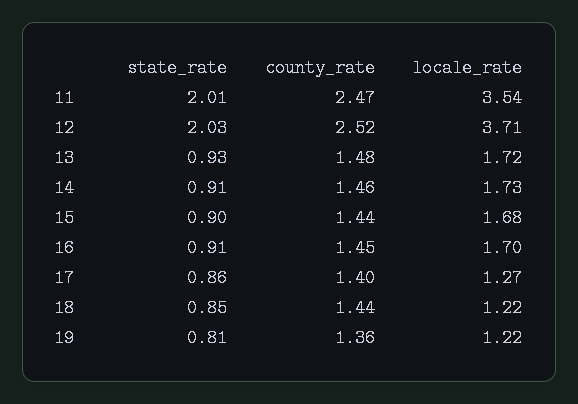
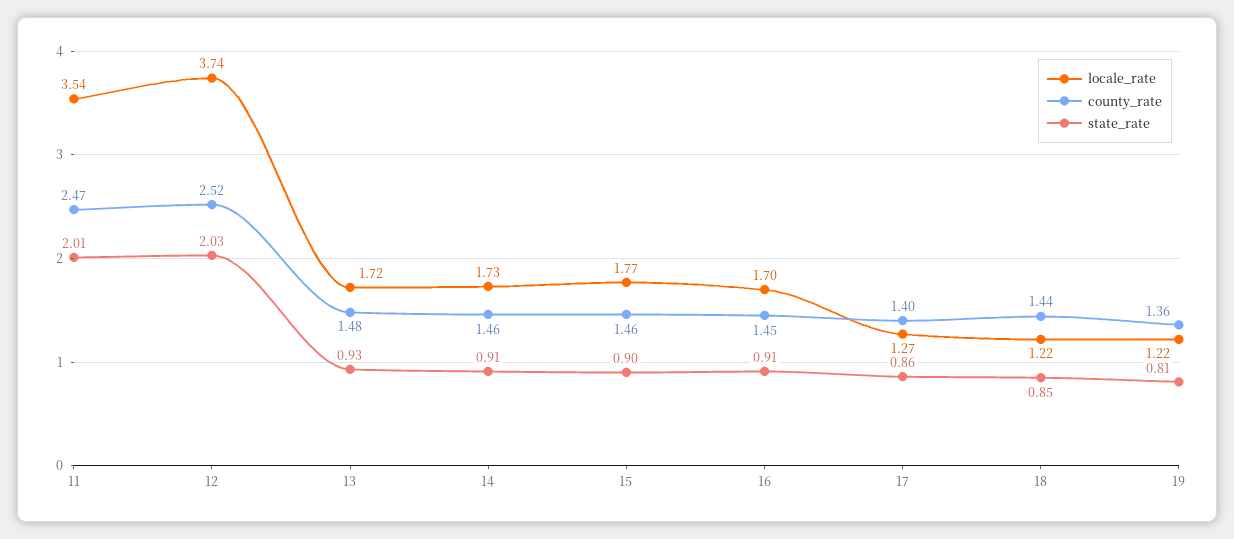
locale_rate, 12: 3.71 -> 3.74
county_rate, 15: 1.44 -> 1.46
locale_rate, 15: 1.68 -> 1.77

